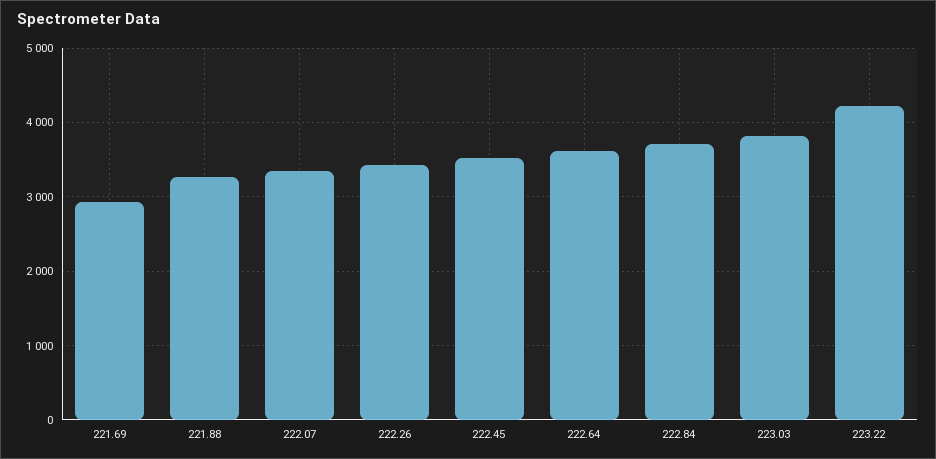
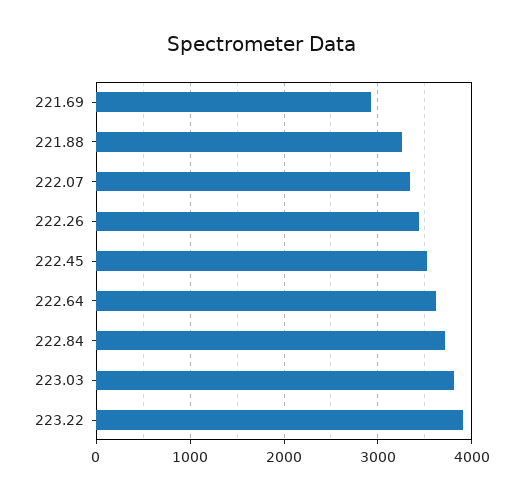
223.22: 4200 -> 3900

